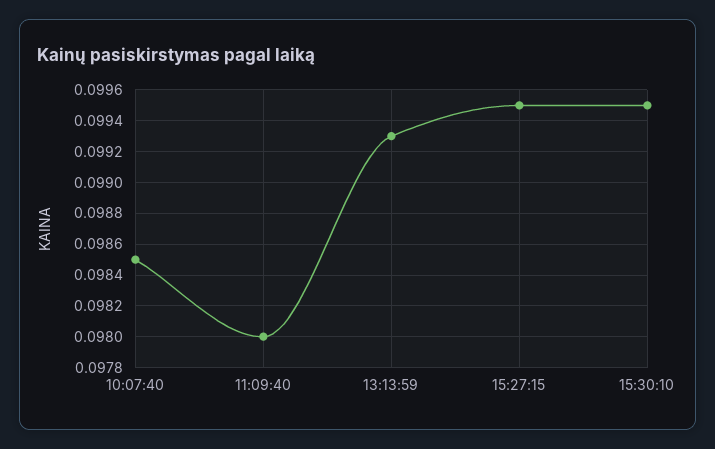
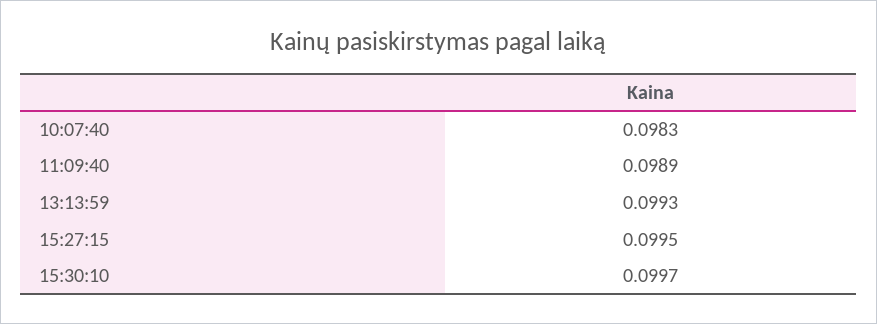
10:07:40: 0.0985 -> 0.0983
11:09:40: 0.098 -> 0.0989
15:30:10: 0.0995 -> 0.0997

